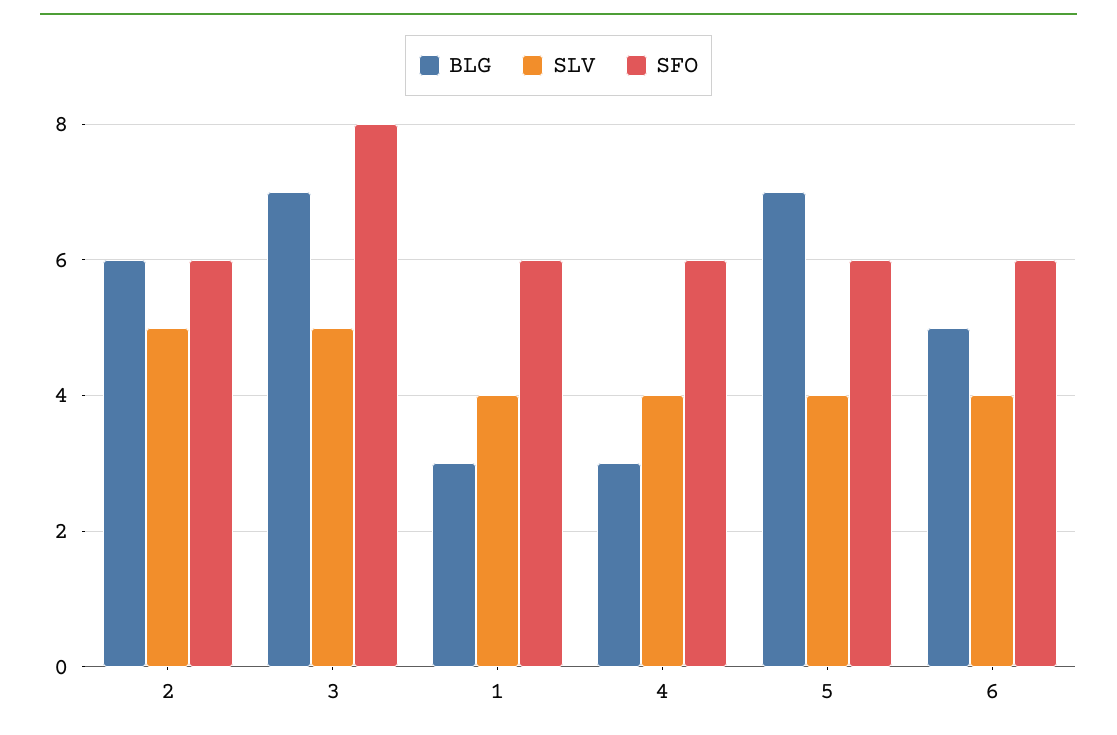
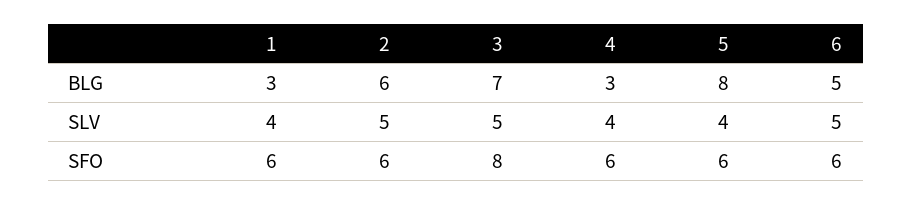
BLG, 5: 7 -> 8
SLV, 6: 4 -> 5

